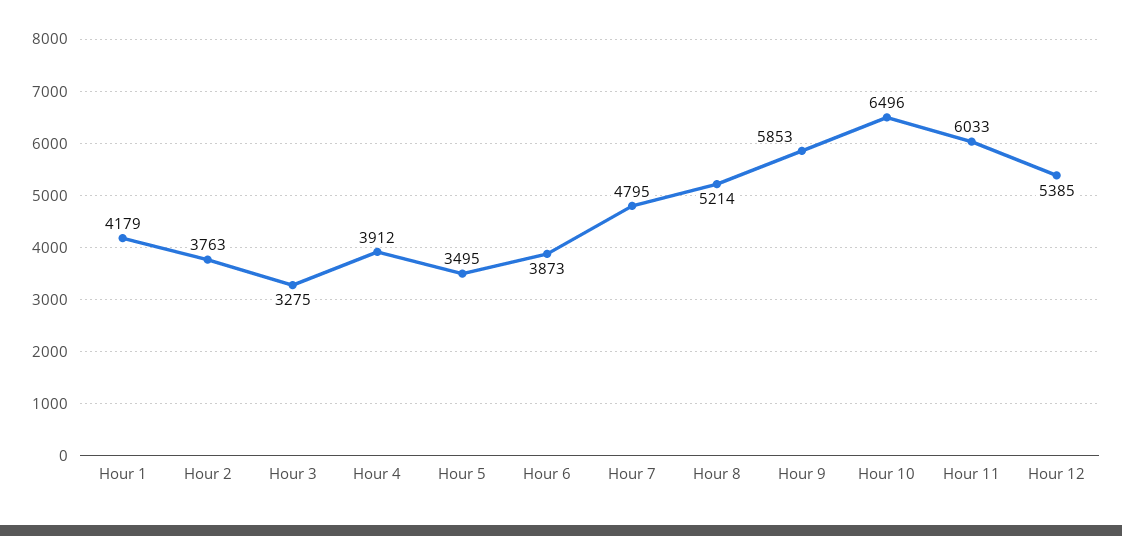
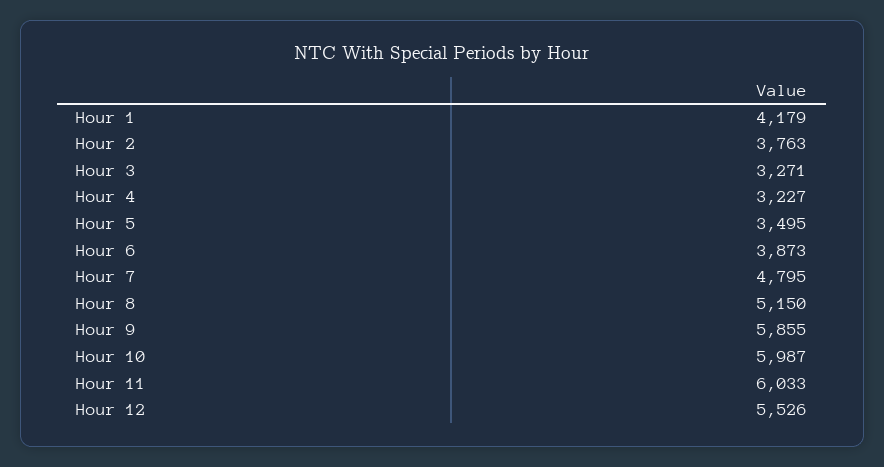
Hour 3: 3275 -> 3271
Hour 4: 3912 -> 3227
Hour 8: 5214 -> 5150
Hour 9: 5853 -> 5855
Hour 10: 6496 -> 5987
Hour 12: 5385 -> 5526

